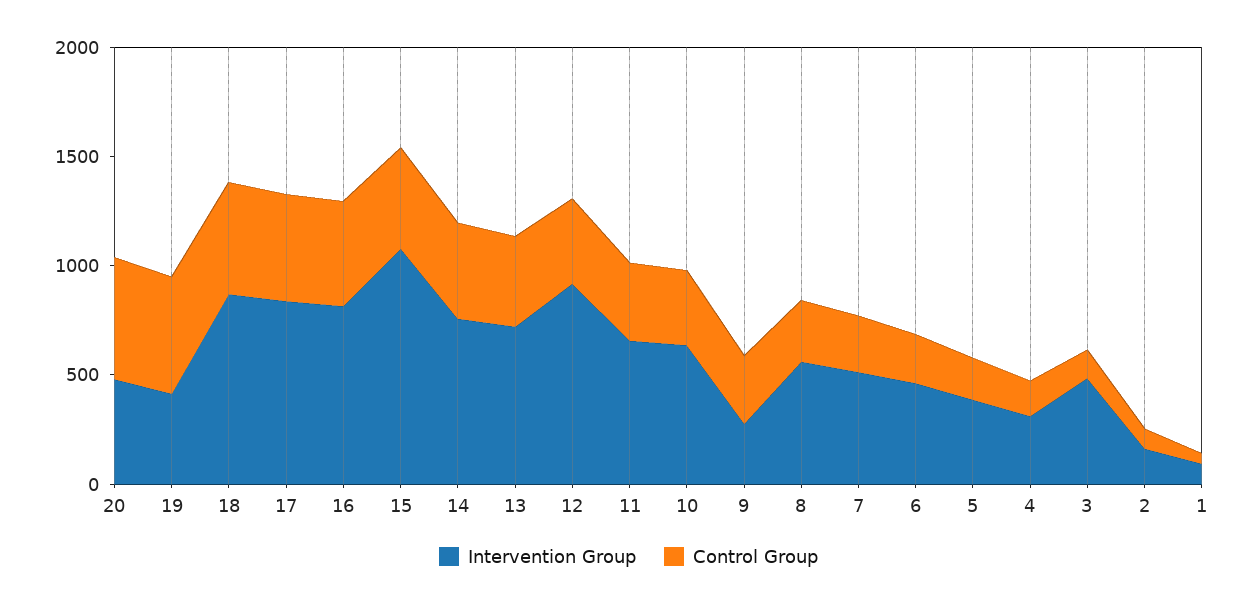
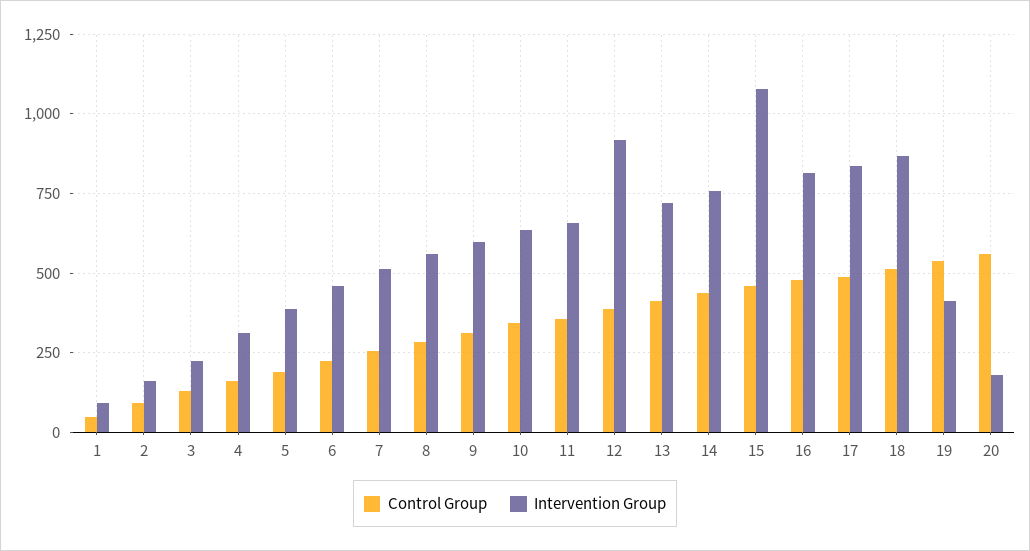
Intervention Group, 20: 500 -> 175
Intervention Group, 9: 300 -> 600
Intervention Group, 3: 500 -> 225

